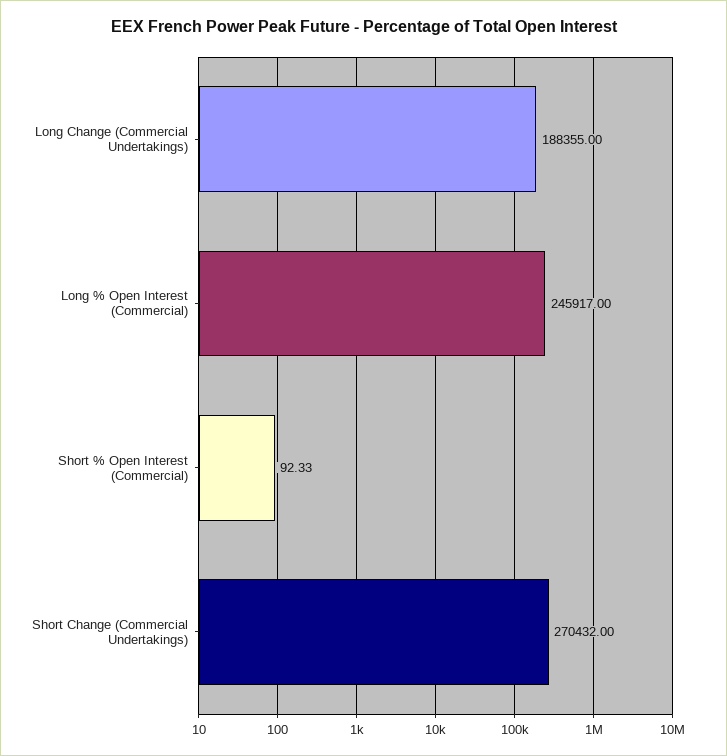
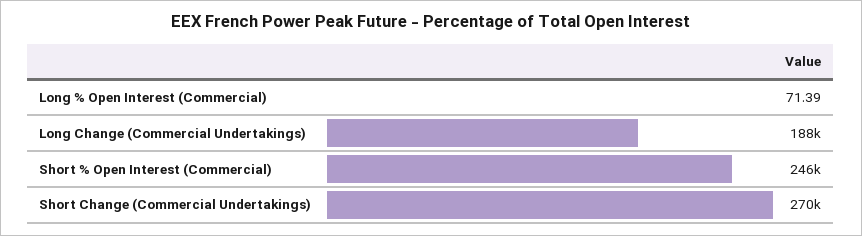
Long % Open Interest (Commercial): 245917 -> 71.39
Short % Open Interest (Commercial): 92.33 -> 246000

